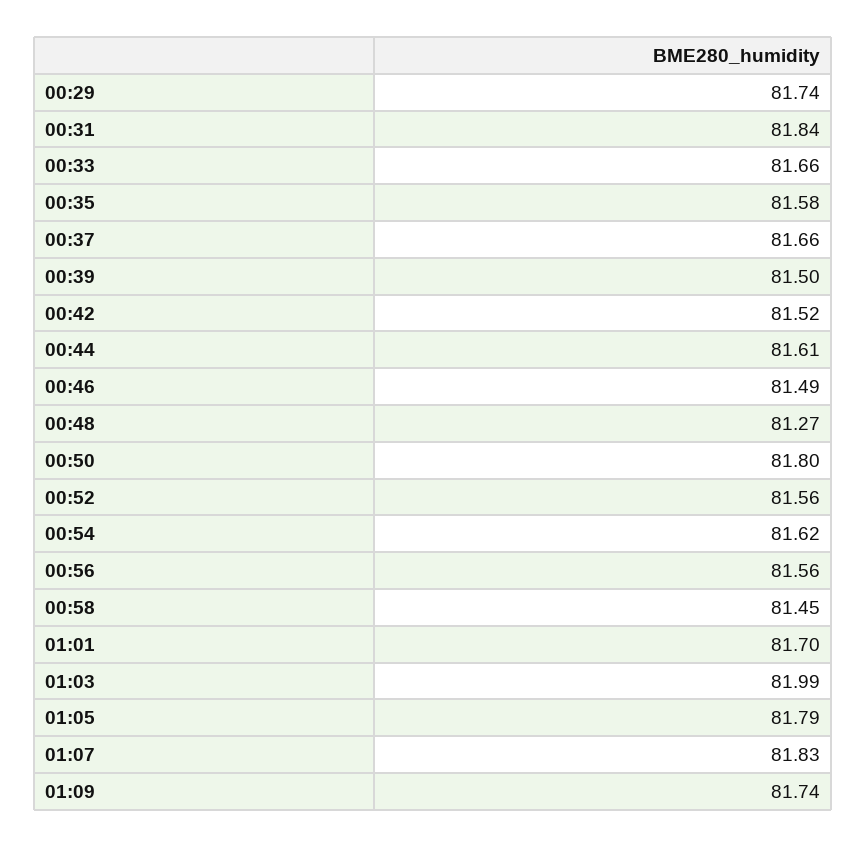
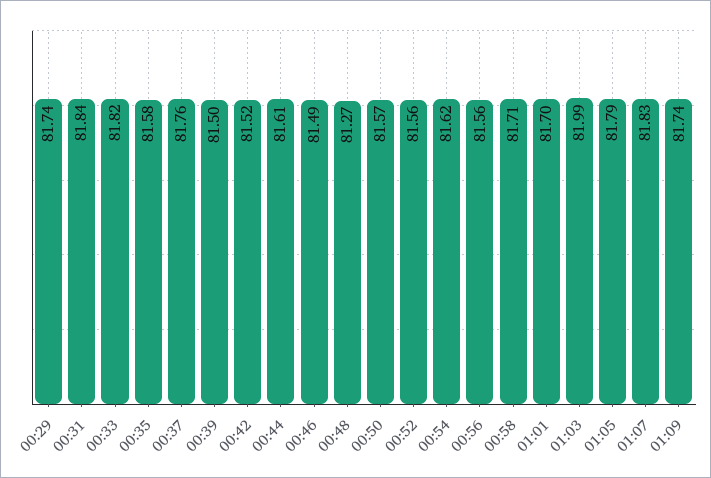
00:33: 81.66 -> 81.82
00:37: 81.66 -> 81.76
00:50: 81.8 -> 81.57
00:58: 81.45 -> 81.71

